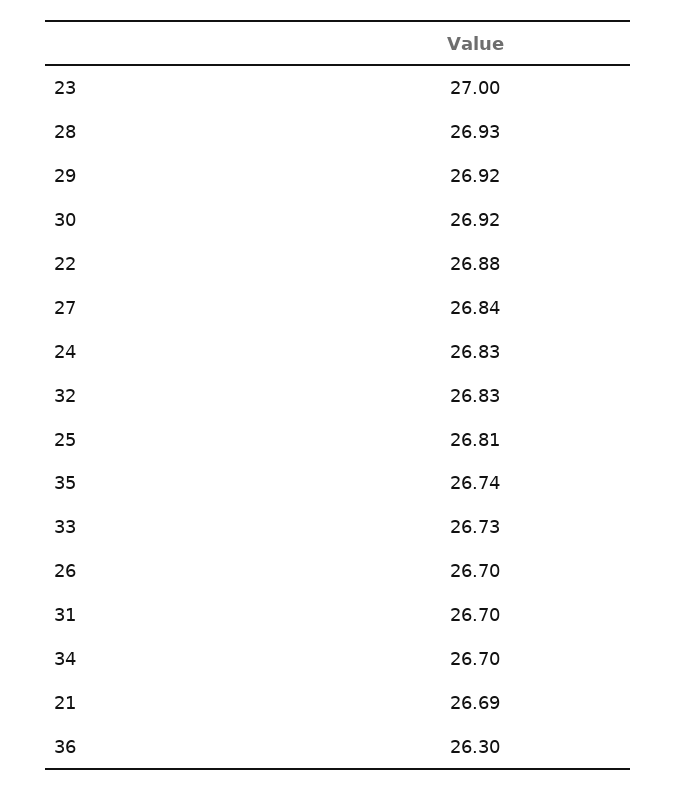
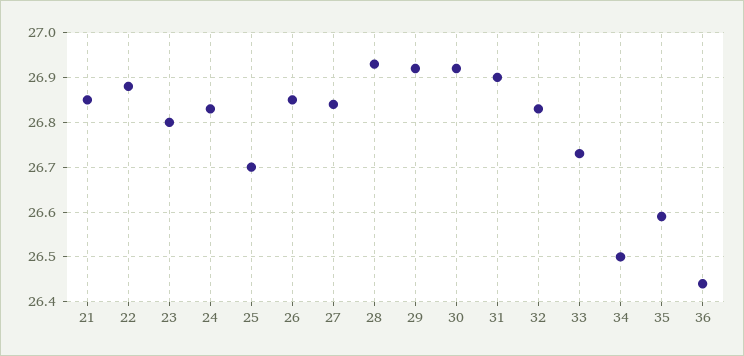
23: 27 -> 26.8
25: 26.81 -> 26.7
35: 26.74 -> 26.6
26: 26.7 -> 26.85
31: 26.7 -> 26.9
34: 26.7 -> 26.5
21: 26.69 -> 26.85
36: 26.3 -> 26.45

